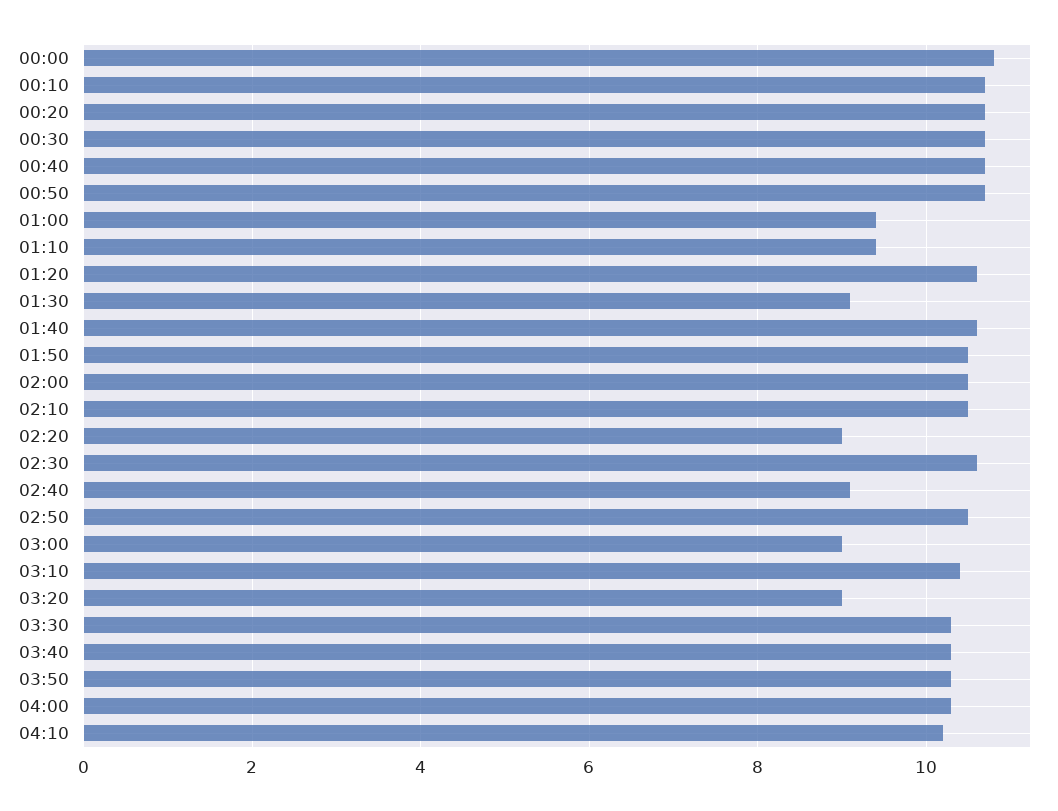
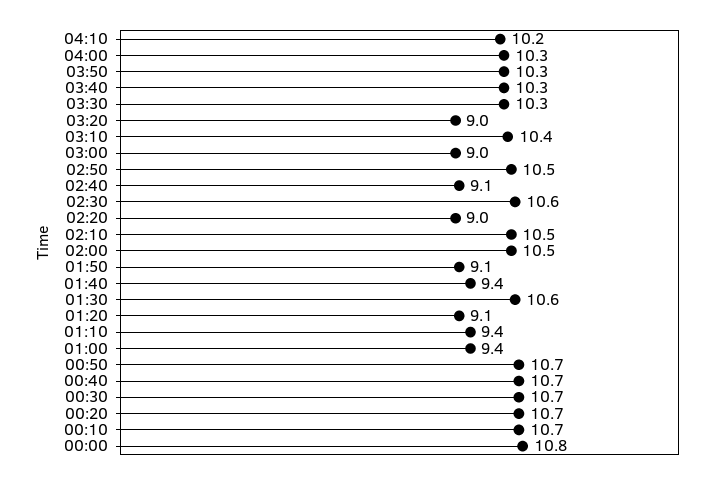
01:20: 10.5 -> 9.1
01:30: 9 -> 10.6
01:40: 10.5 -> 9.4
01:50: 10.5 -> 9.1

